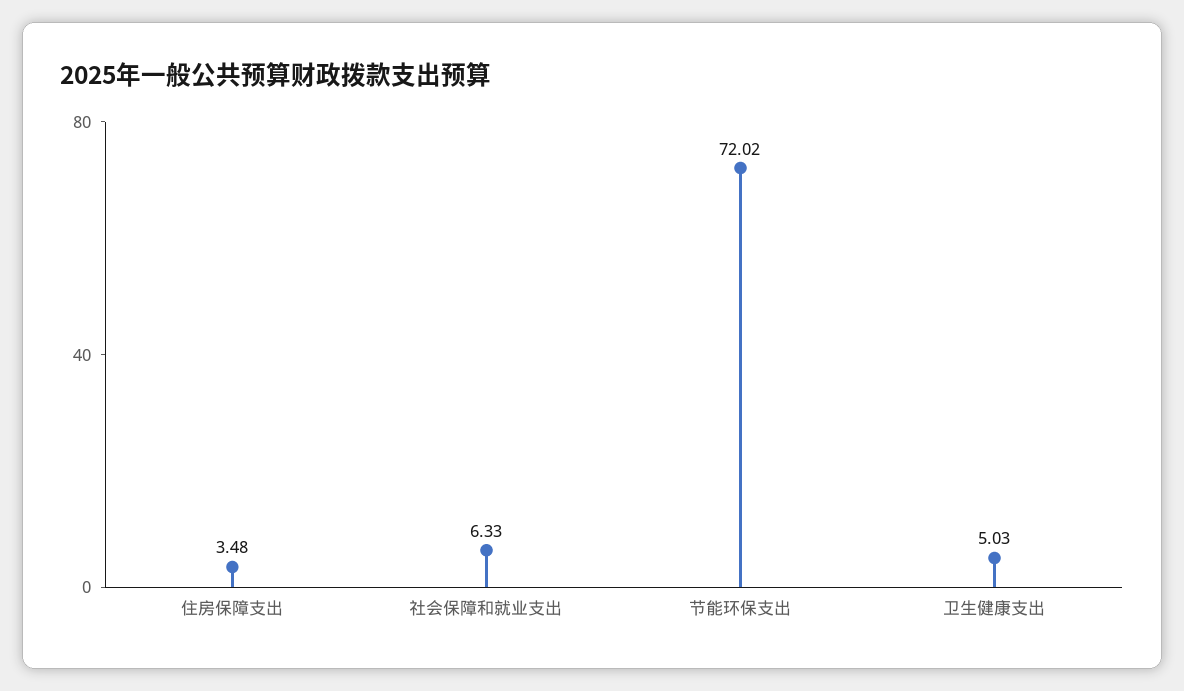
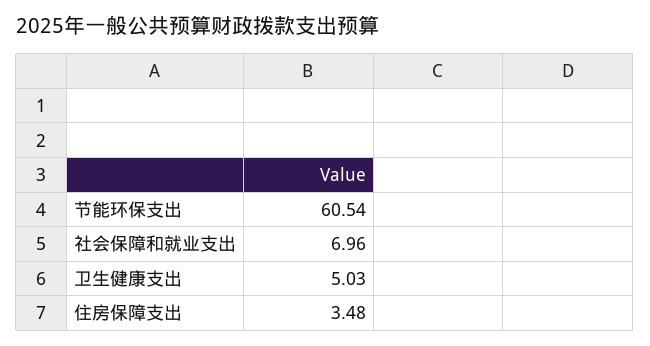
社会保障和就业支出: 6.33 -> 6.96
节能环保支出: 72.02 -> 60.54

